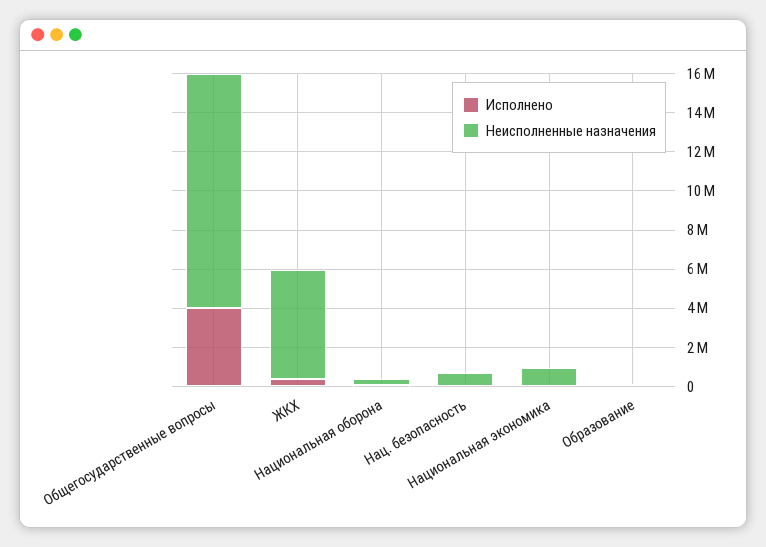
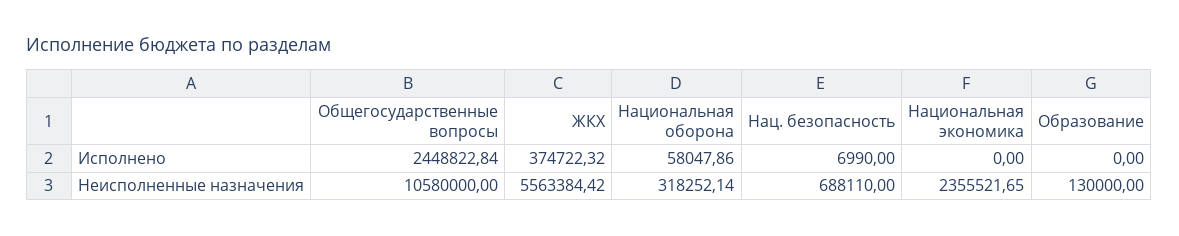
Исполнено, Общегосударственные вопросы: 4000000 -> 2448822.84
Неисполненные назначения, Общегосударственные вопросы: 12000000 -> 10580000
Неисполненные назначения, Национальная экономика: 1000000 -> 2355521.65

